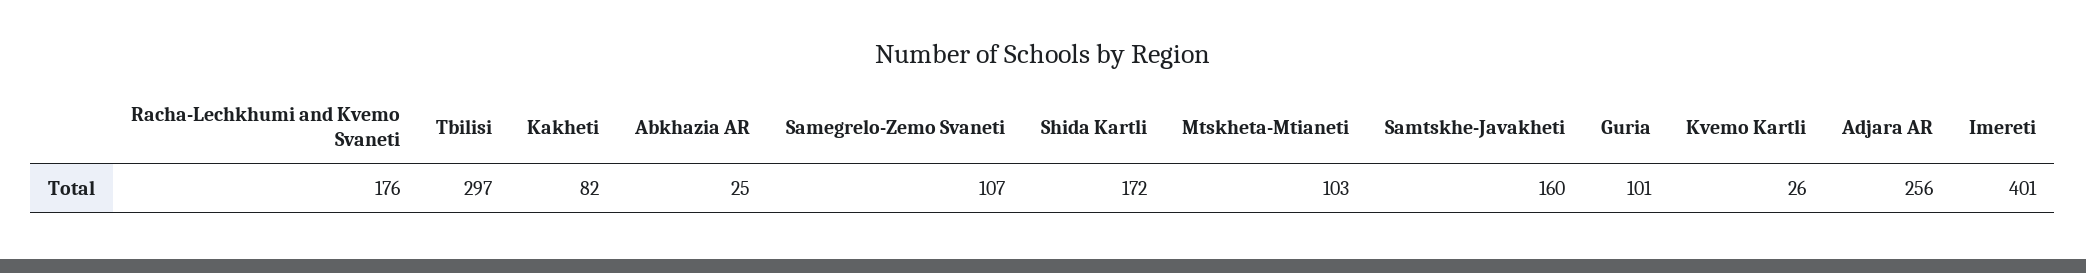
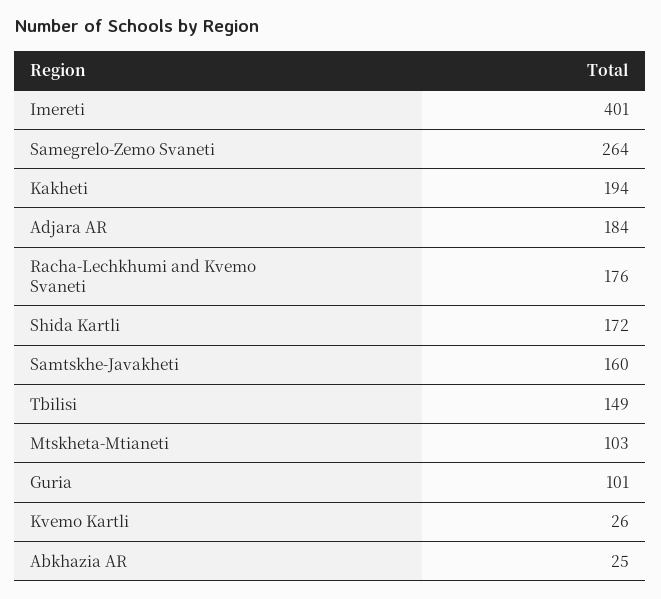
Tbilisi: 297 -> 149
Kakheti: 82 -> 194
Samegrelo-Zemo Svaneti: 107 -> 264
Adjara AR: 256 -> 184

